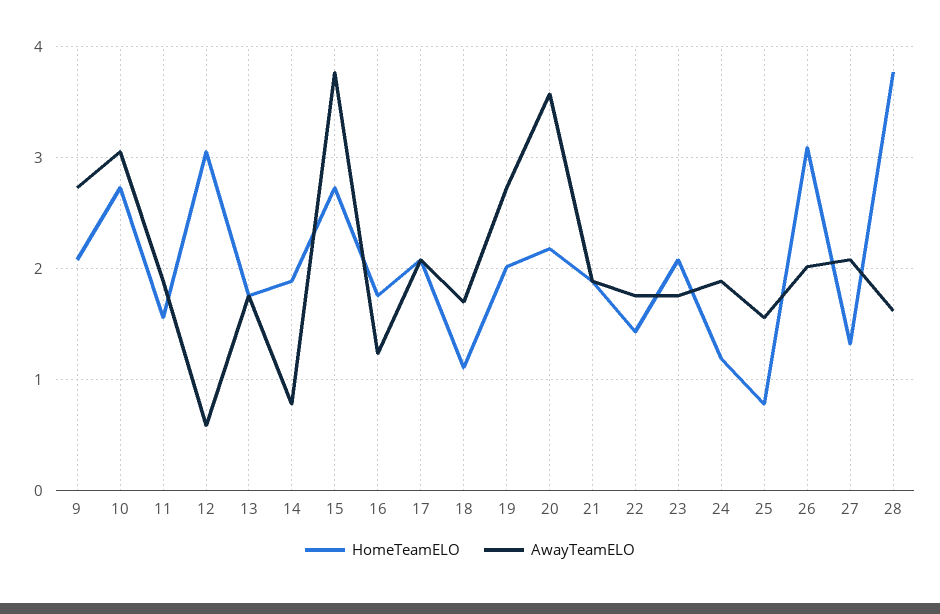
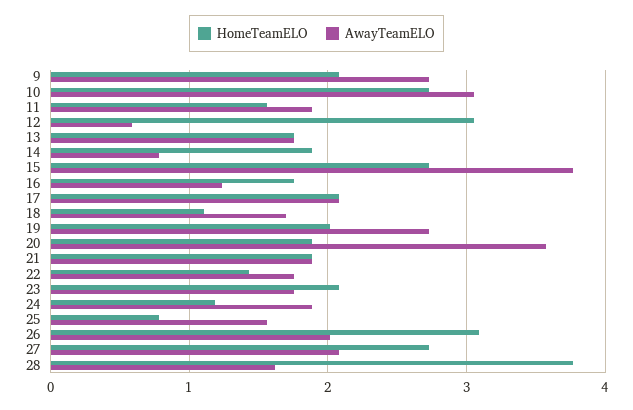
HomeTeamELO, 20: 2.2 -> 1.9
HomeTeamELO, 27: 1.3 -> 2.7

